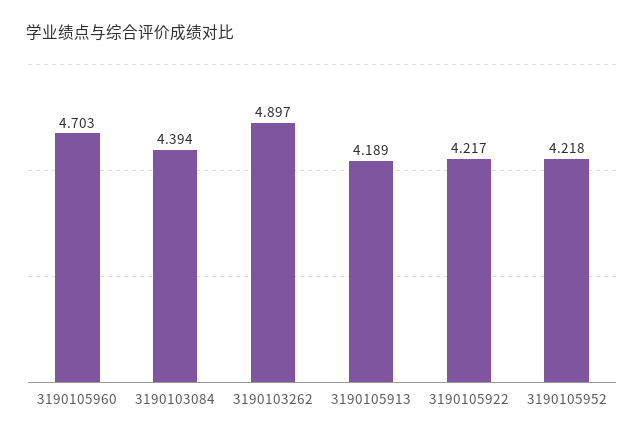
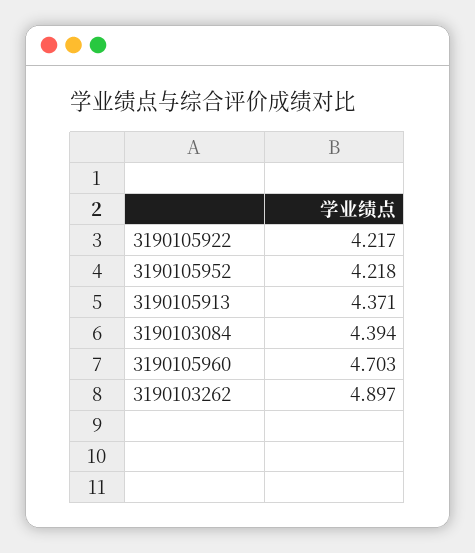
3190105913: 4.189 -> 4.371

